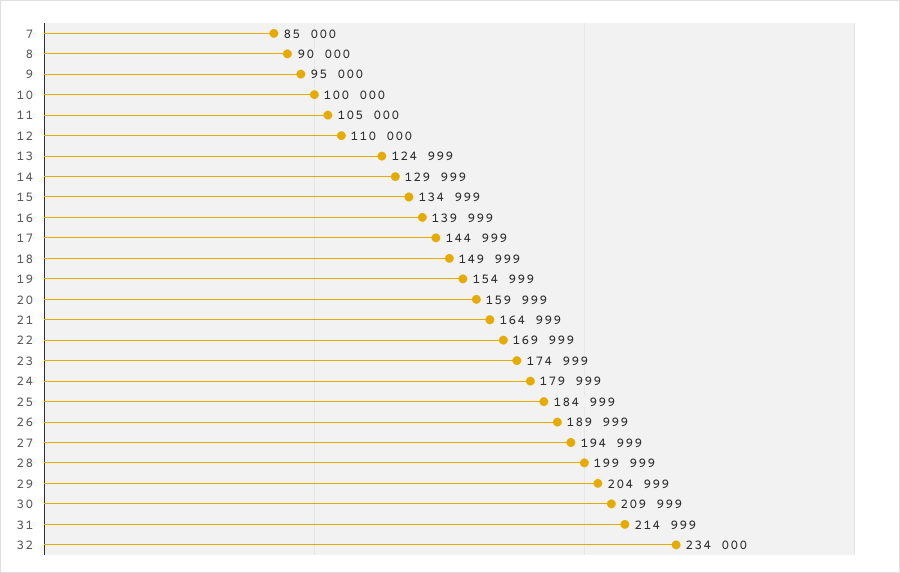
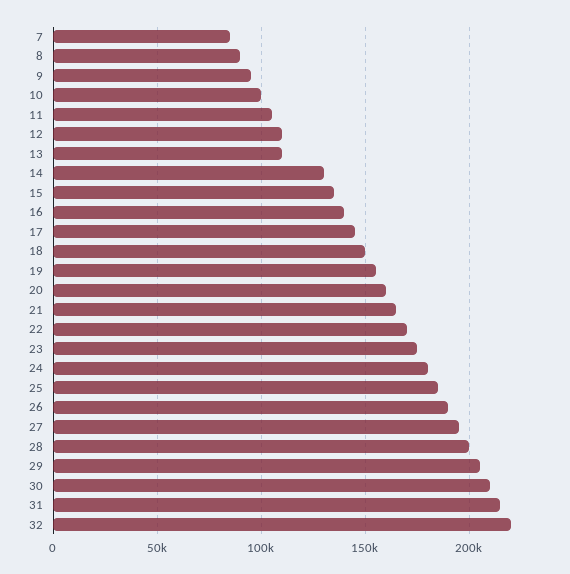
13: 124999 -> 110000
32: 234000 -> 220000

